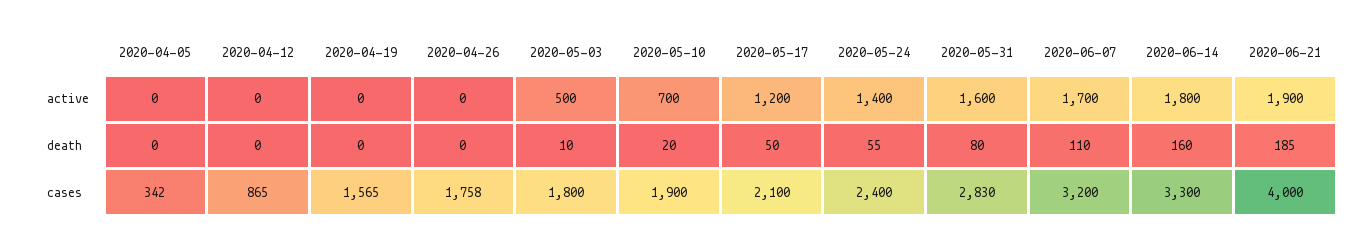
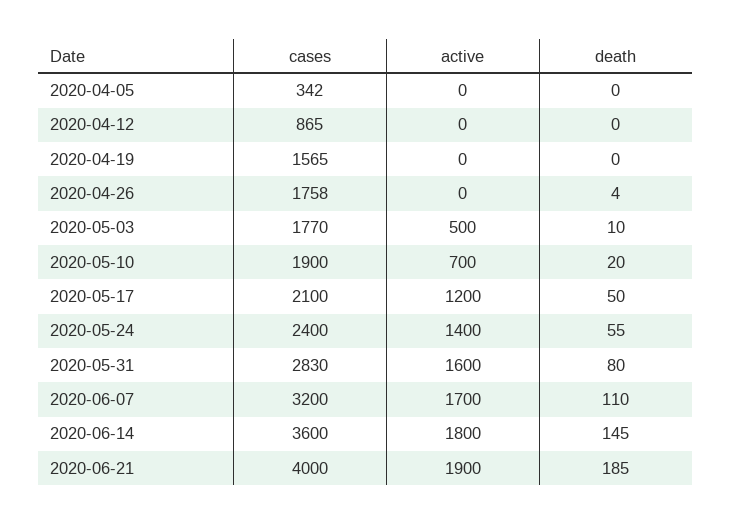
2020-04-26, death: 0 -> 4
2020-06-14, death: 160 -> 145
2020-05-03, cases: 1800 -> 1770
2020-06-14, cases: 3300 -> 3600

